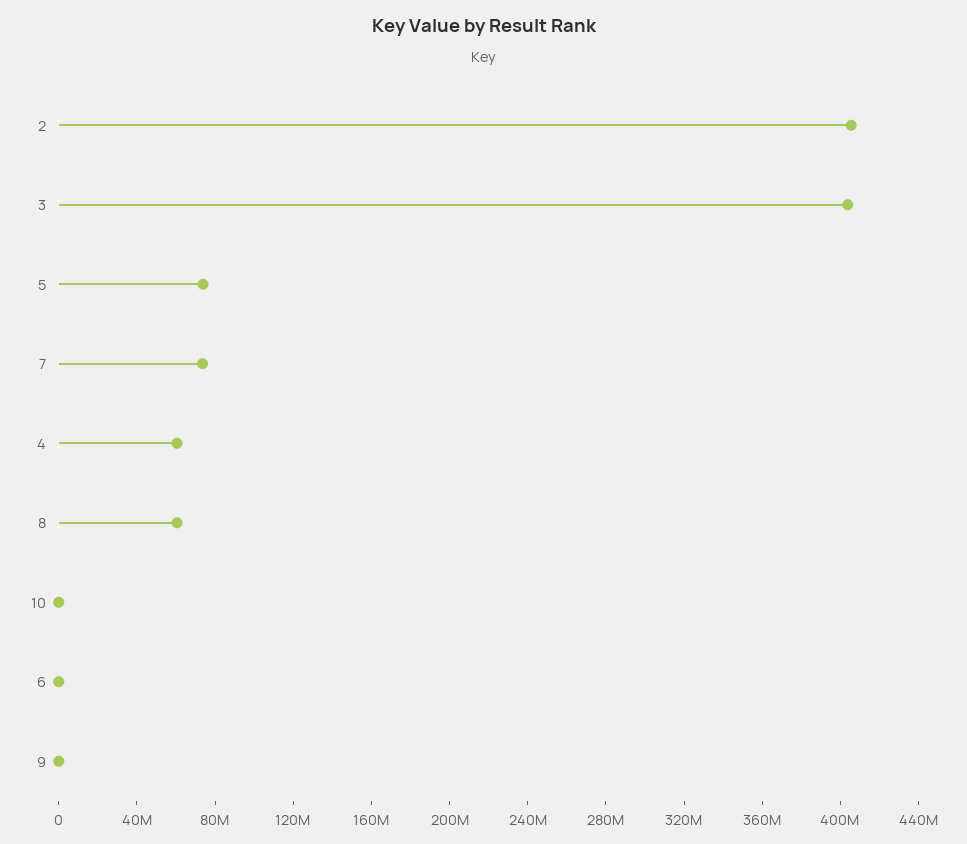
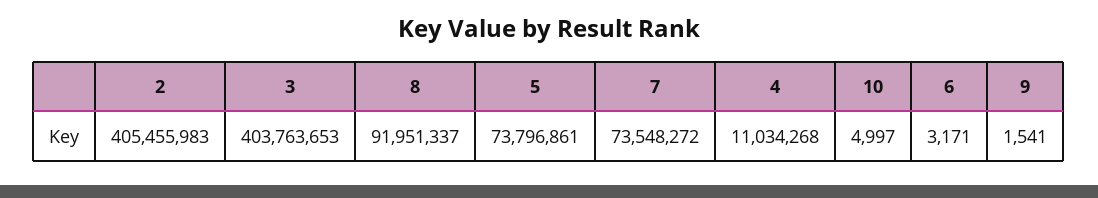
4: 60000000 -> 11034268
8: 60000000 -> 91951337

